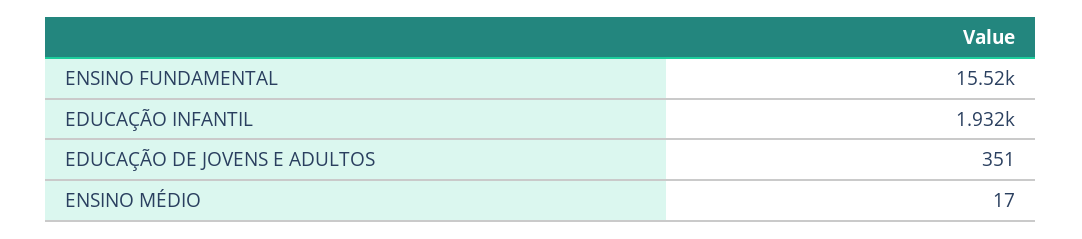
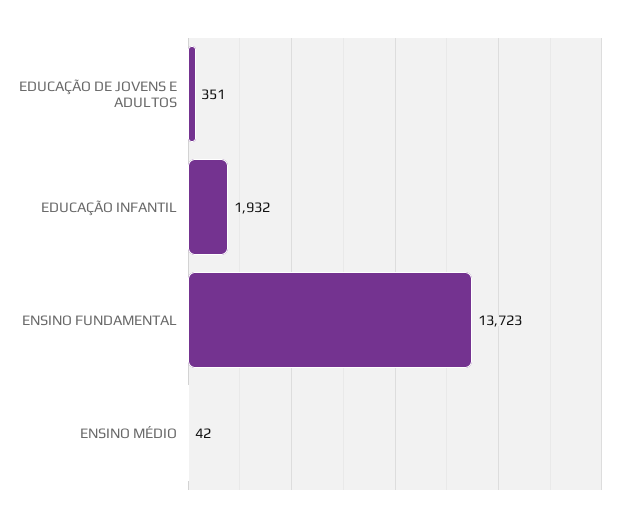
ENSINO FUNDAMENTAL: 15520 -> 13723
ENSINO MÉDIO: 17 -> 42

